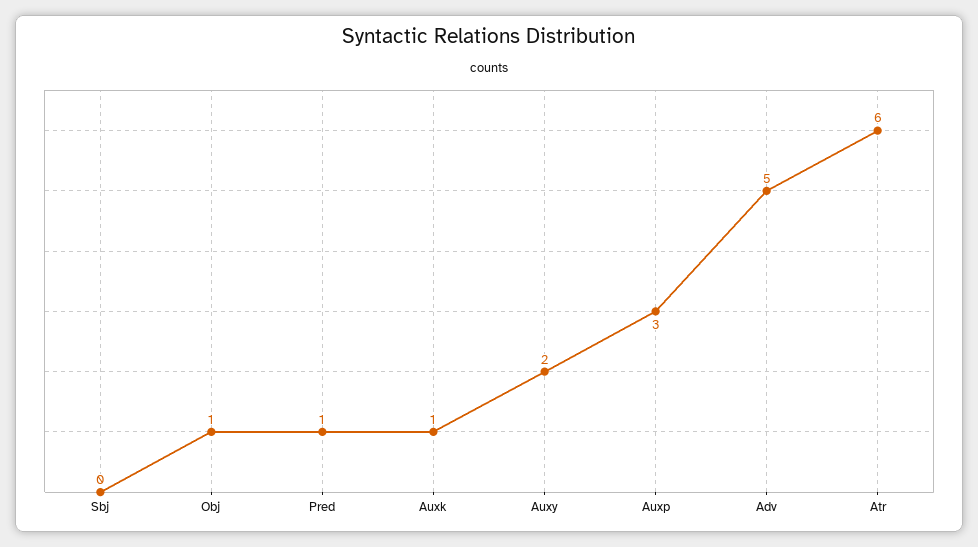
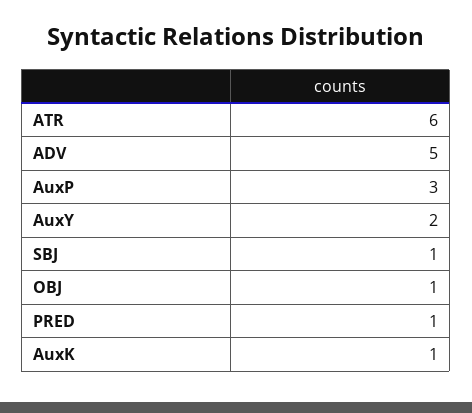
Sbj: 0 -> 1

